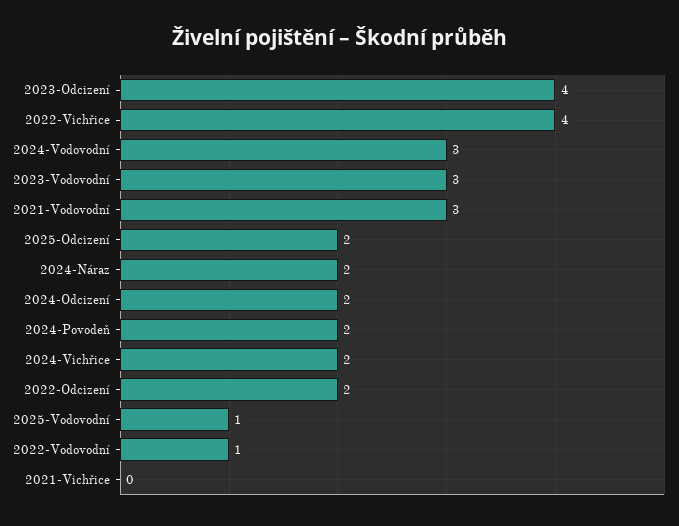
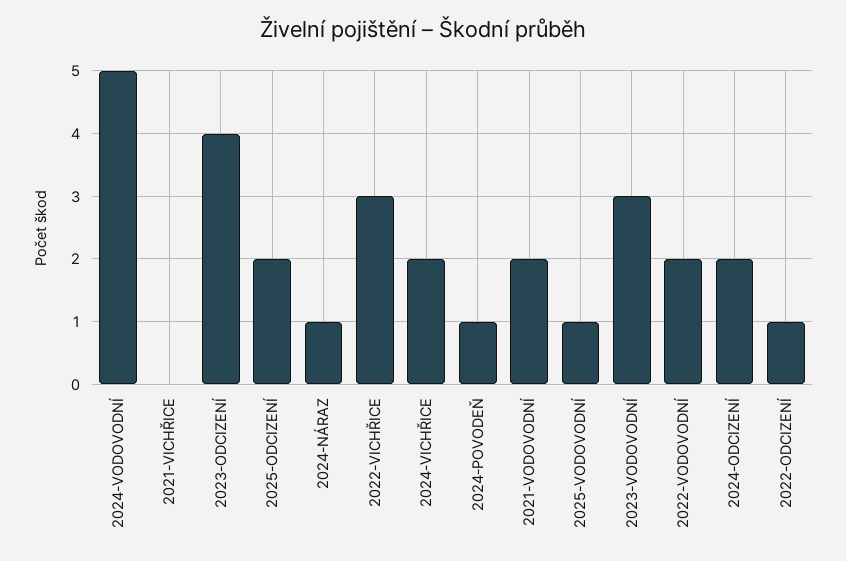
2022-Vichřice: 4 -> 3
2024-Vodovodní: 3 -> 5
2021-Vodovodní: 3 -> 2
2024-Náraz: 2 -> 1
2024-Povodeň: 2 -> 1
2022-Odcizení: 2 -> 1
2022-Vodovodní: 1 -> 2

